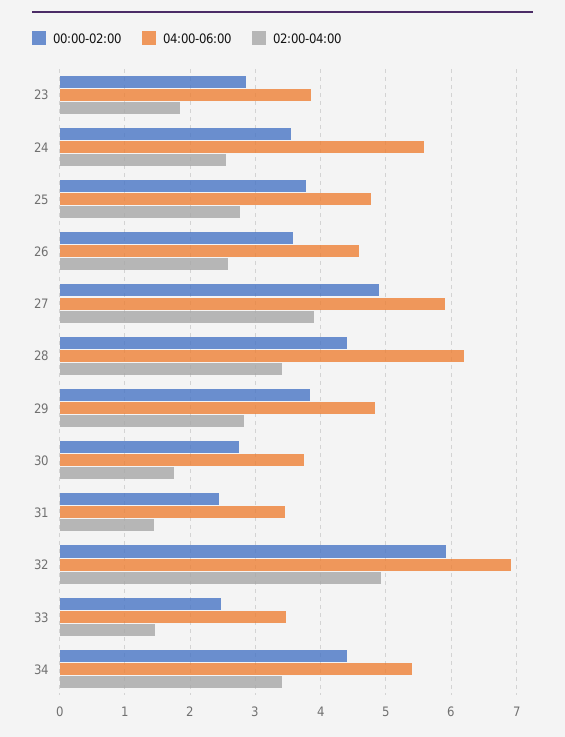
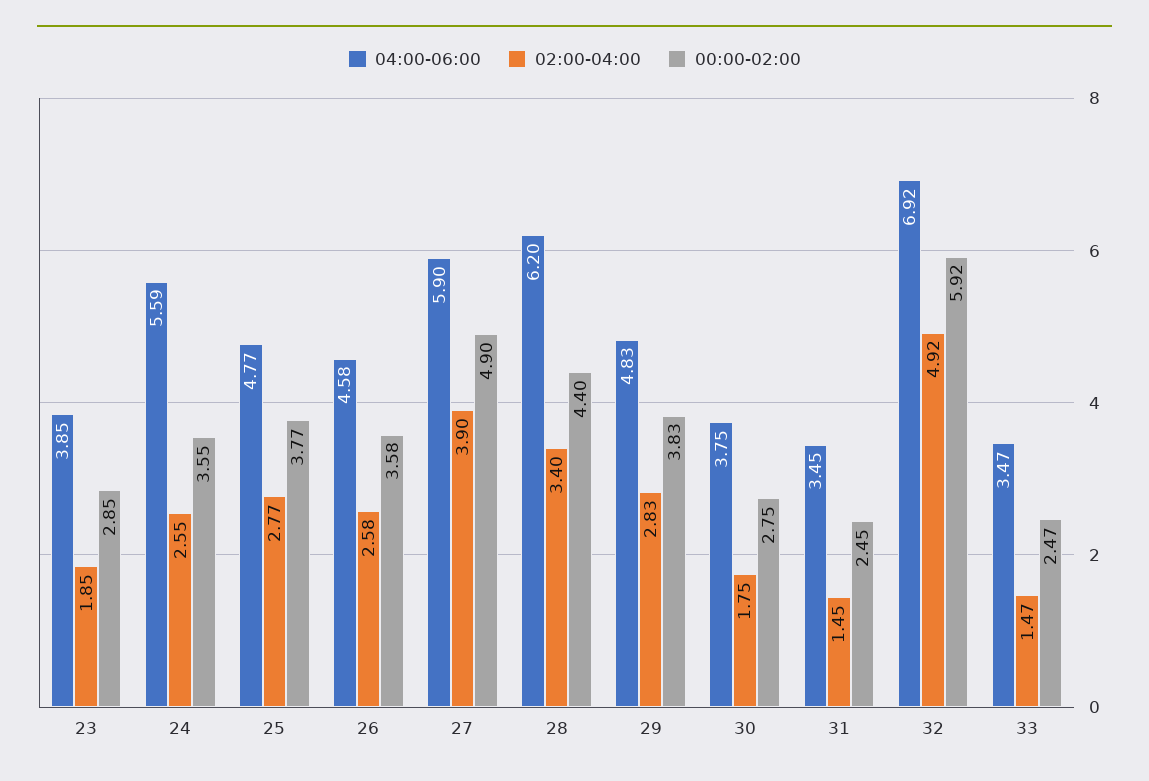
00:00-02:00, 34: 4.4 -> none
04:00-06:00, 34: 5.4 -> none
02:00-04:00, 34: 3.4 -> none

